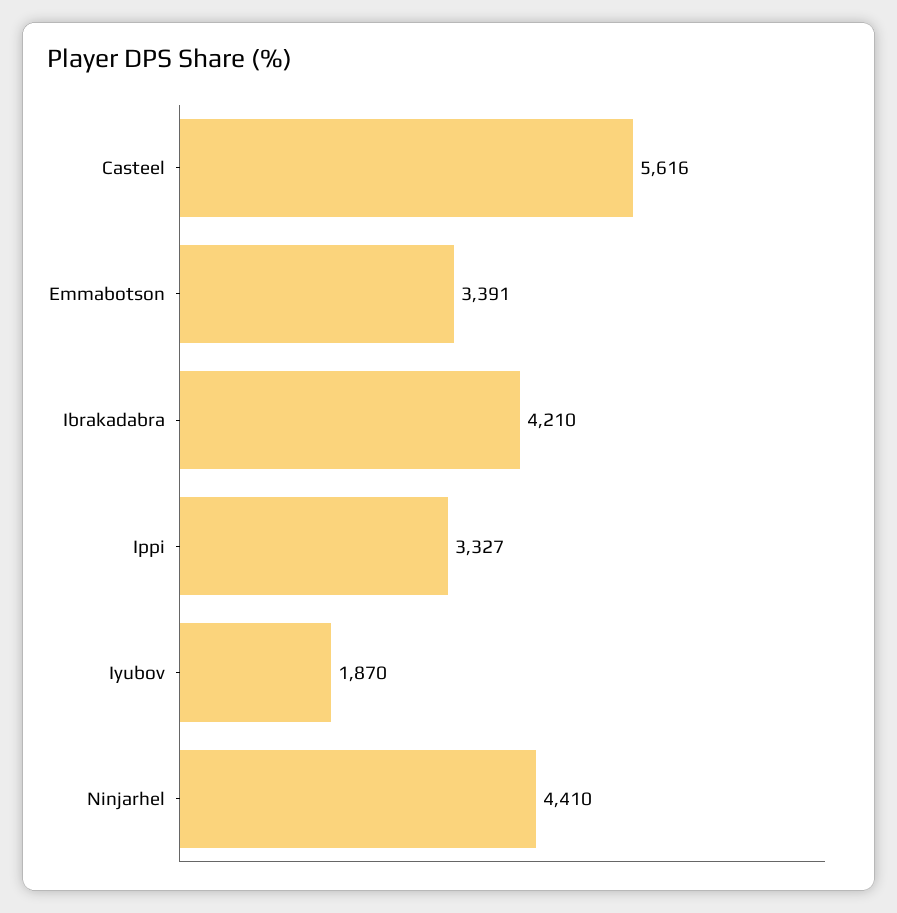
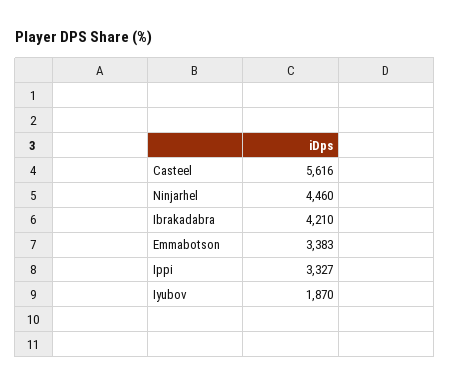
Emmabotson: 3391 -> 3383
Ninjarhel: 4410 -> 4460

